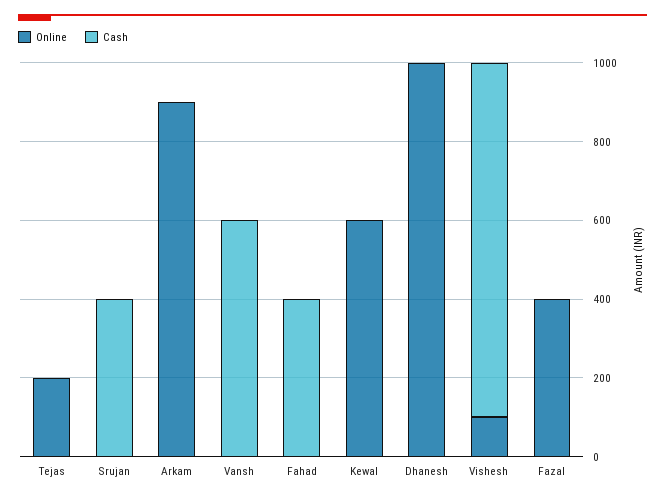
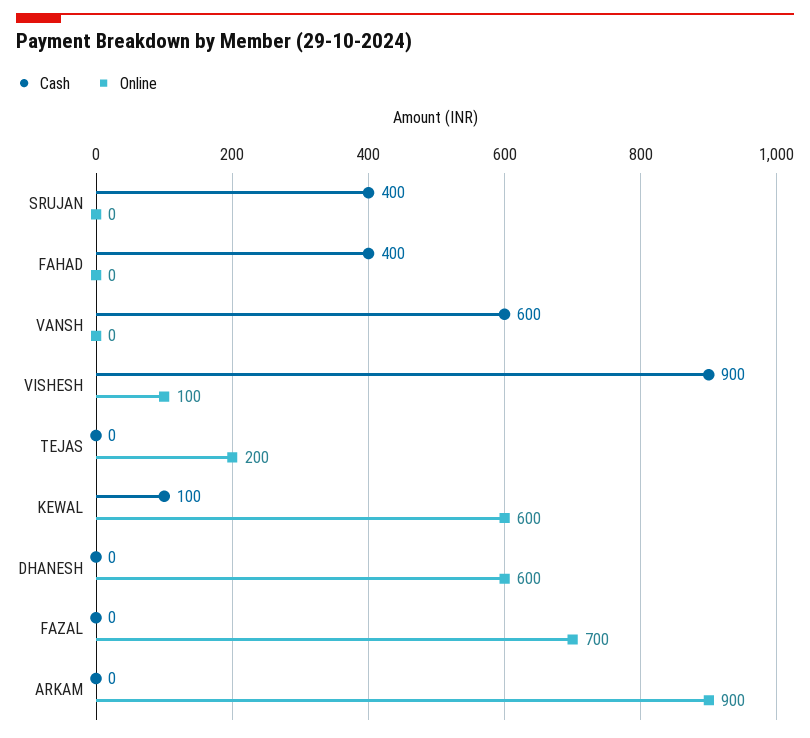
Cash, Kewal: 0 -> 100
Online, Dhanesh: 1000 -> 600
Online, Fazal: 400 -> 700

